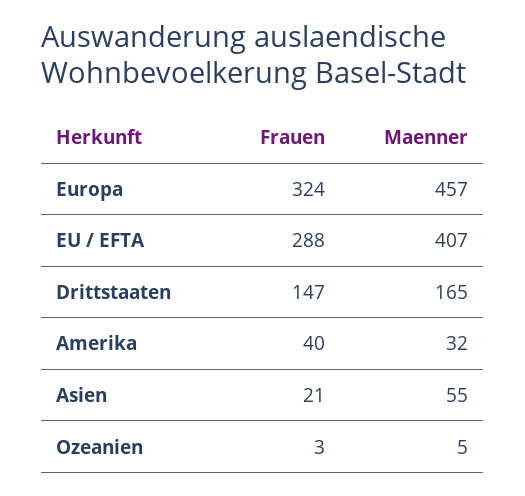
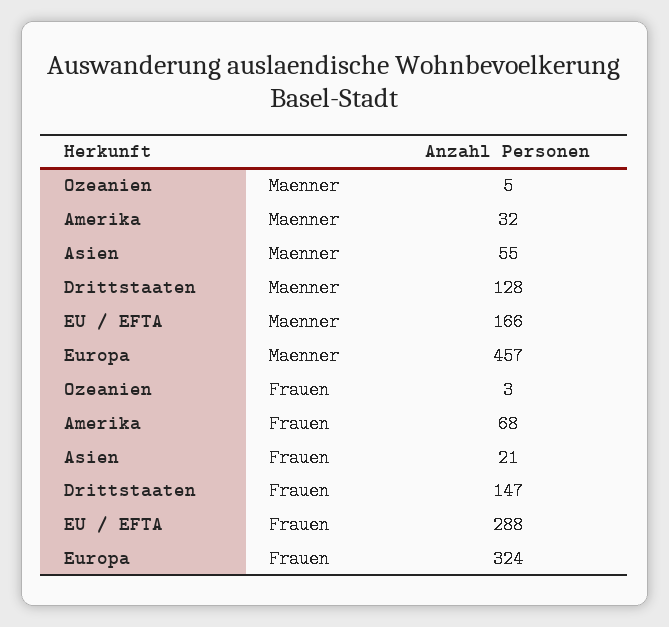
Maenner, EU / EFTA: 407 -> 166
Maenner, Drittstaaten: 165 -> 128
Frauen, Amerika: 40 -> 68

